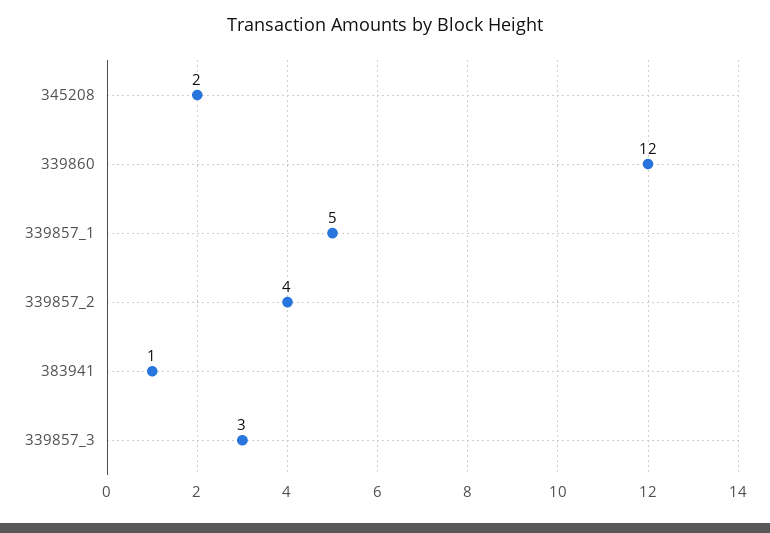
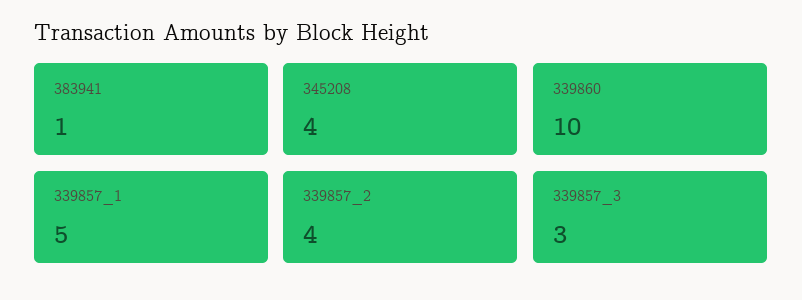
345208: 2 -> 4
339860: 12 -> 10

